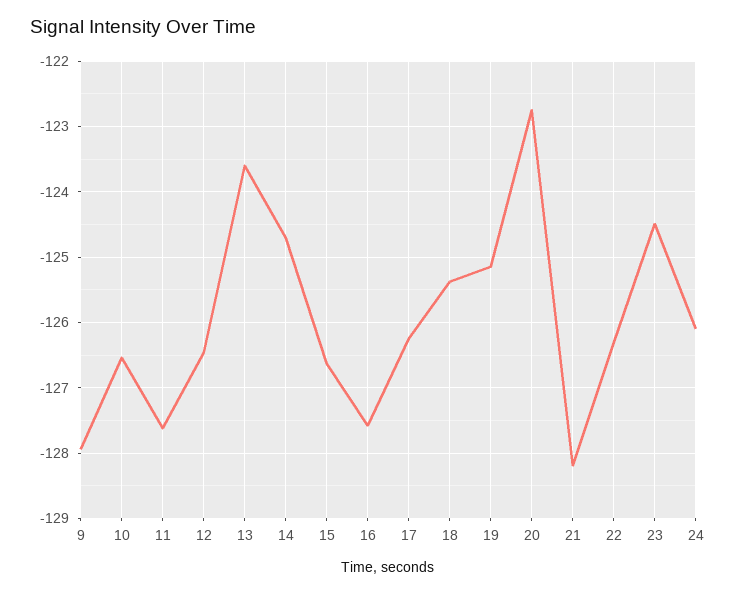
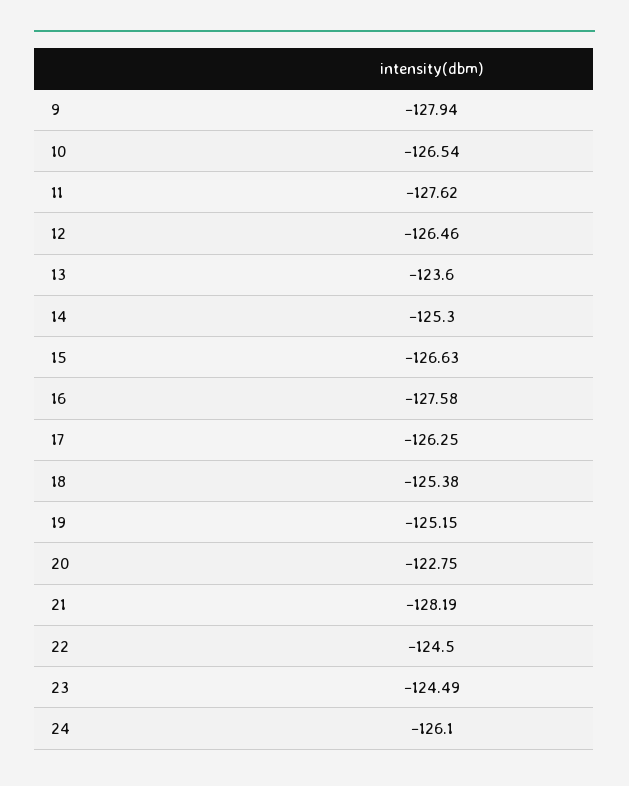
14: -124.7 -> -125.3
22: -126.3 -> -124.5

